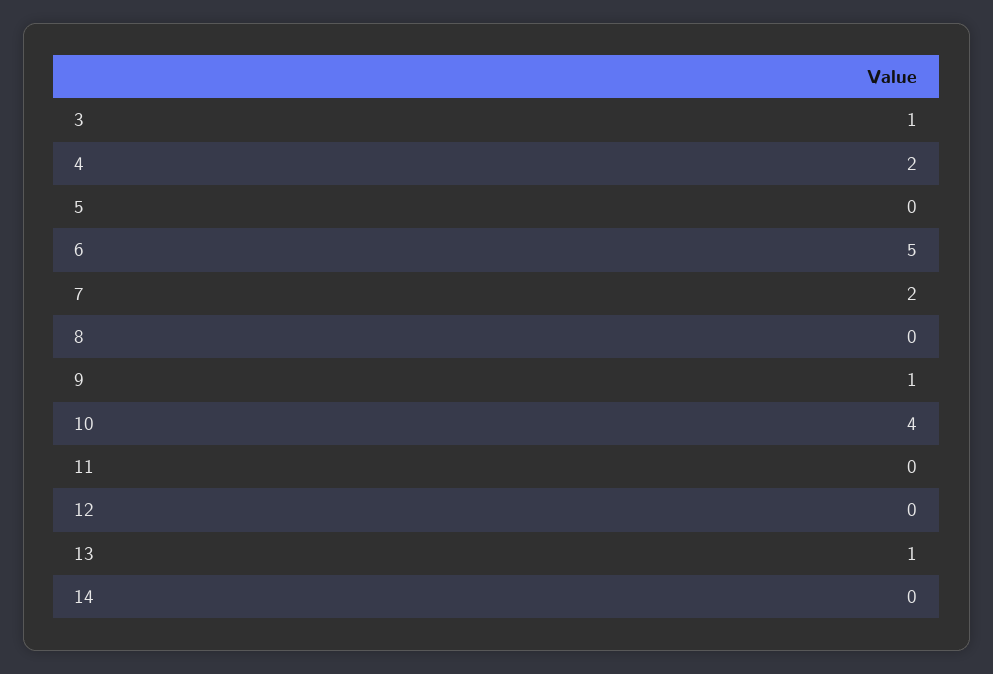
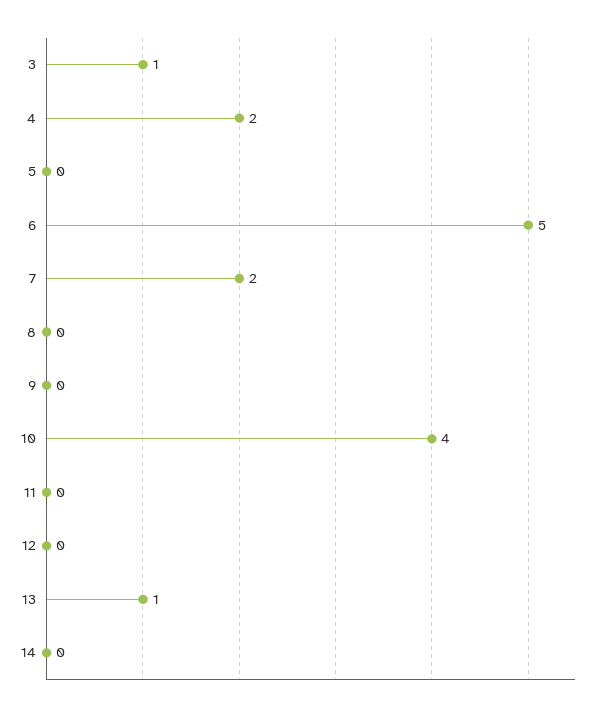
9: 1 -> 0

